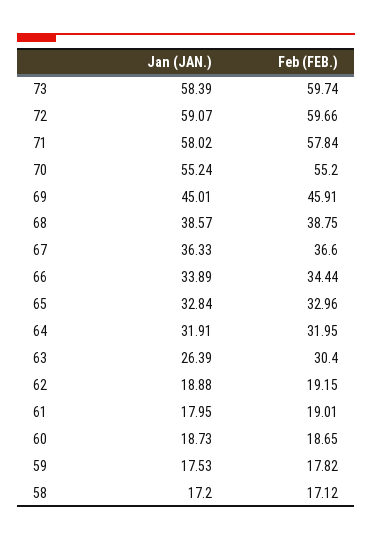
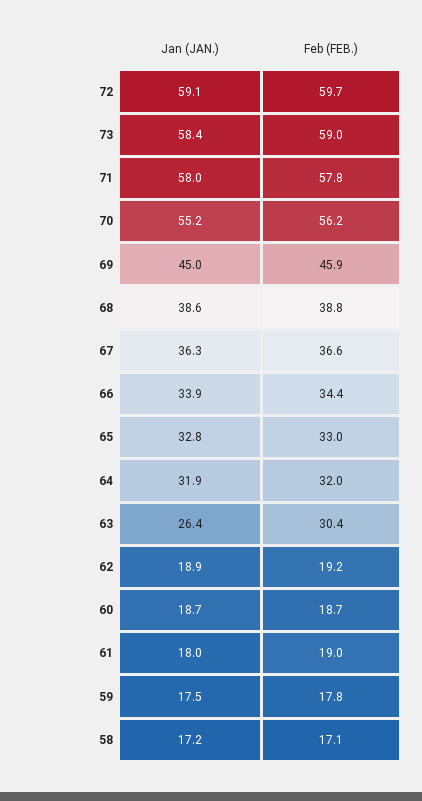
Feb (FEB.), 73: 59.74 -> 59
Feb (FEB.), 70: 55.2 -> 56.2

